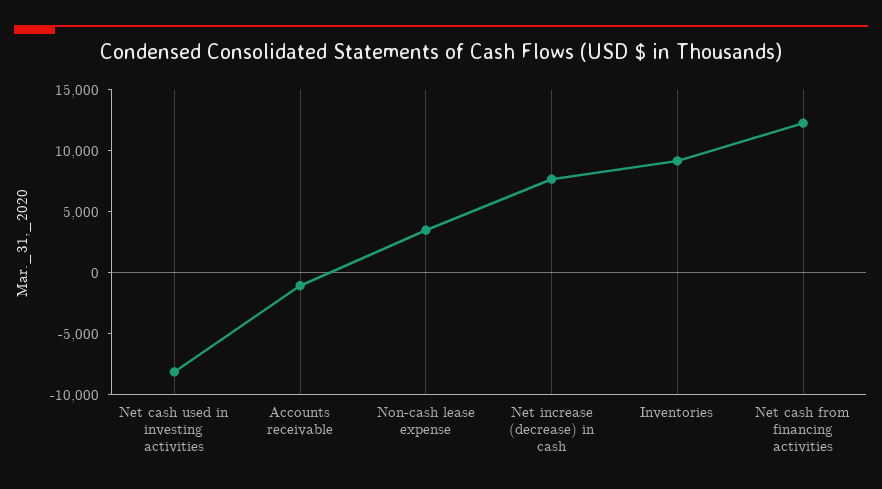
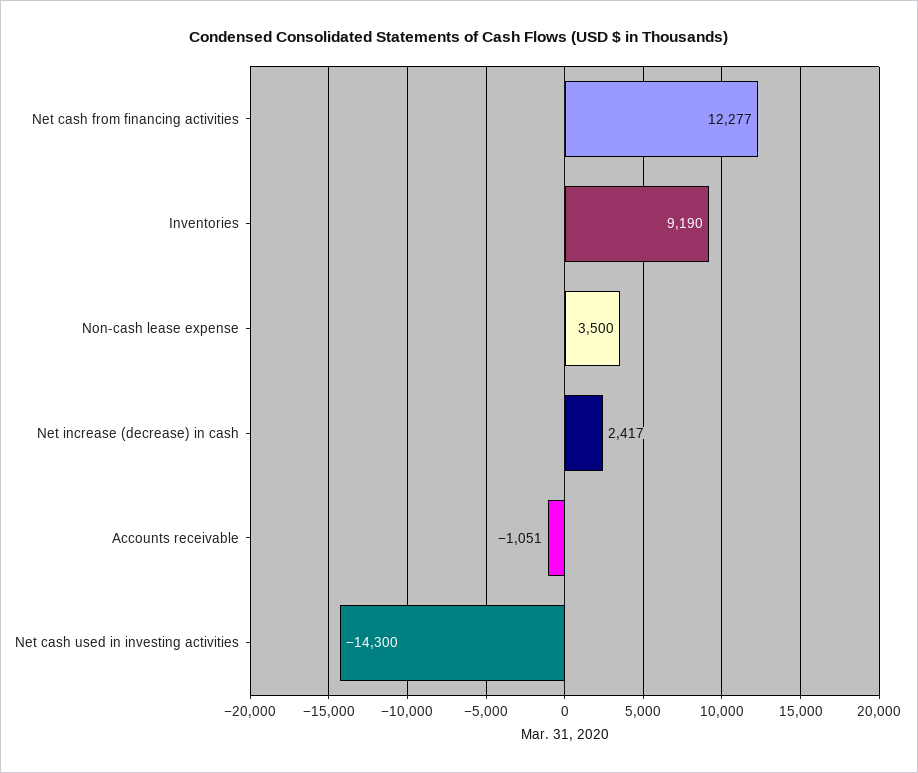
Net cash used in investing activities: -8000 -> -14300
Net increase (decrease) in cash: 8000 -> 2417

